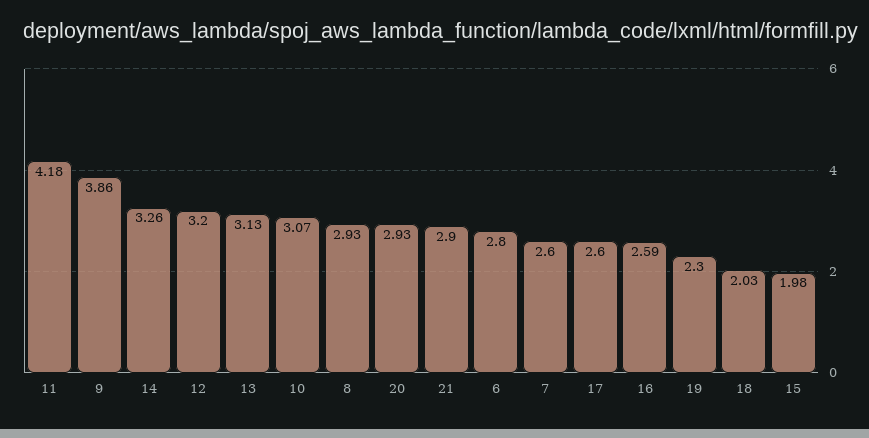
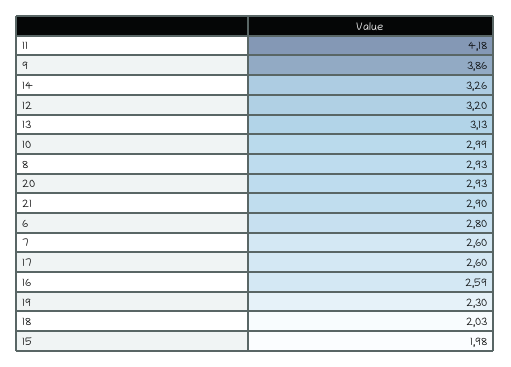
10: 3.07 -> 2.99

